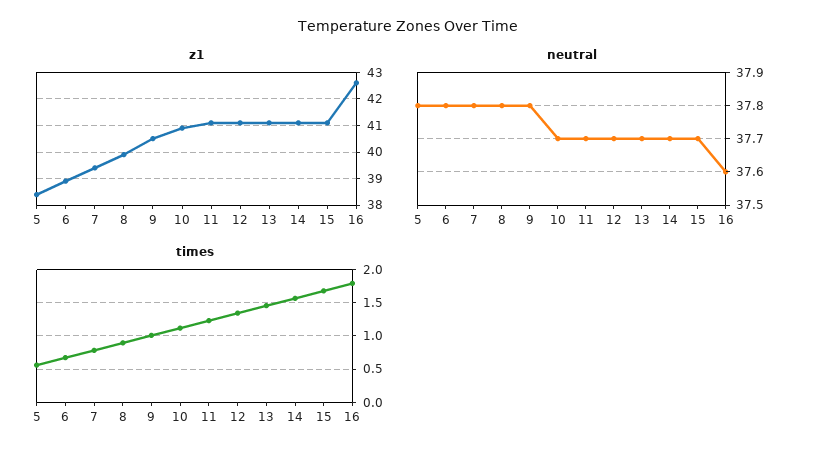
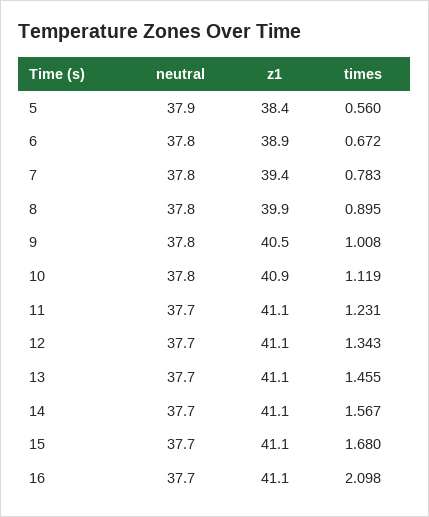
z1, 16: 42.5 -> 41.1
neutral, 5: 37.8 -> 37.9
neutral, 10: 37.7 -> 37.8
neutral, 16: 37.6 -> 37.7
times, 16: 1.8 -> 2.098

